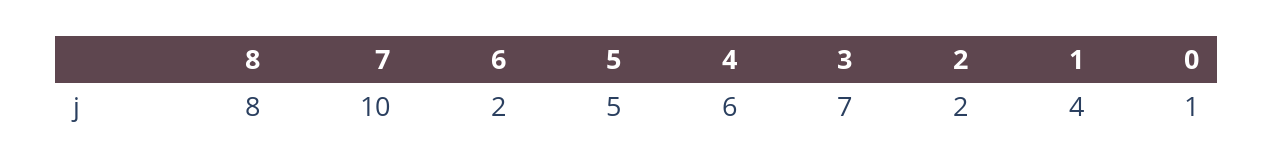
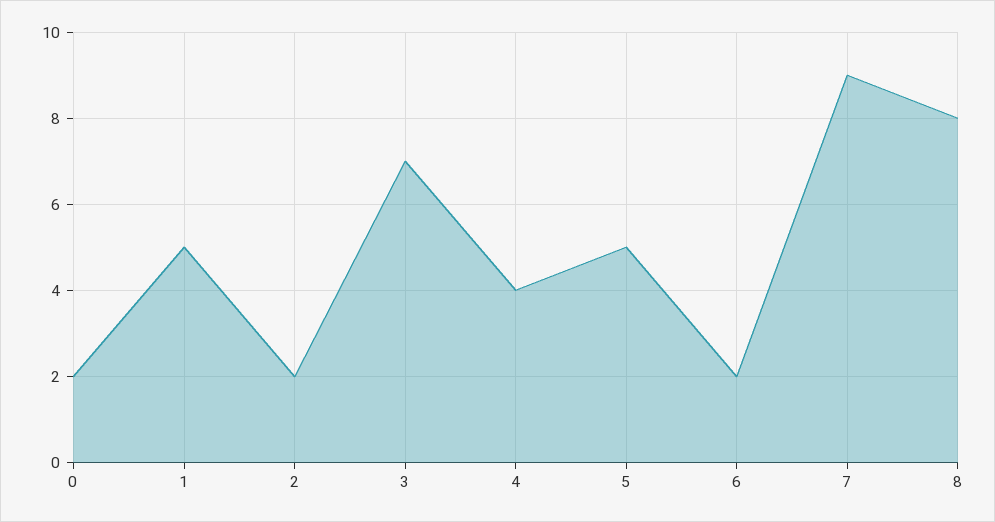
7: 10 -> 9
4: 6 -> 4
1: 4 -> 5
0: 1 -> 2

